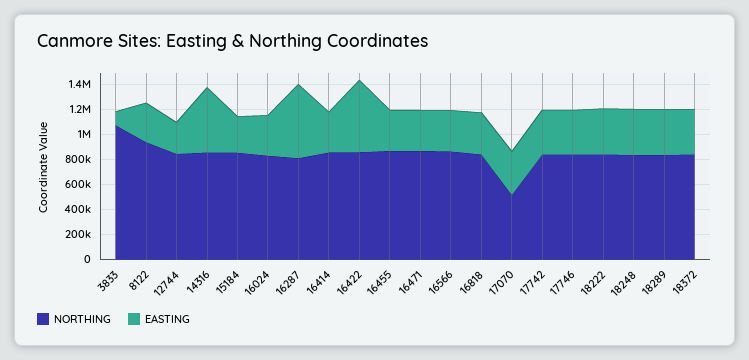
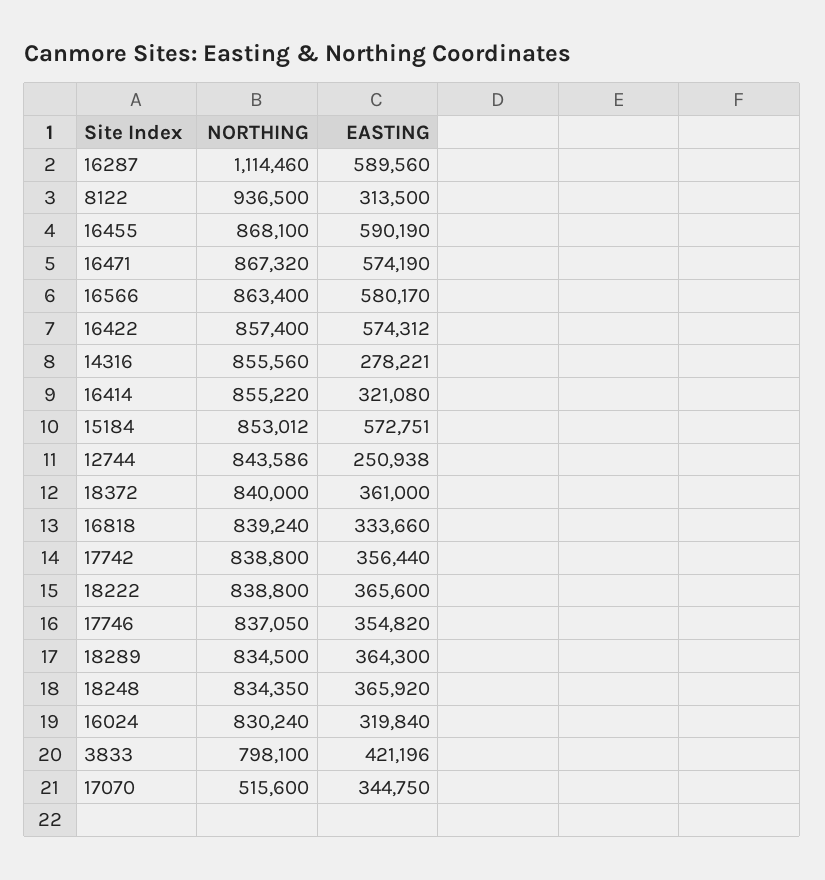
NORTHING, 3833: 1100000 -> 798100
EASTING, 3833: 100000 -> 421196
EASTING, 14316: 500000 -> 278221
EASTING, 15184: 300000 -> 572751
NORTHING, 16287: 800000 -> 1114460
EASTING, 16455: 300000 -> 590190
EASTING, 16471: 300000 -> 574190
EASTING, 16566: 300000 -> 580170

